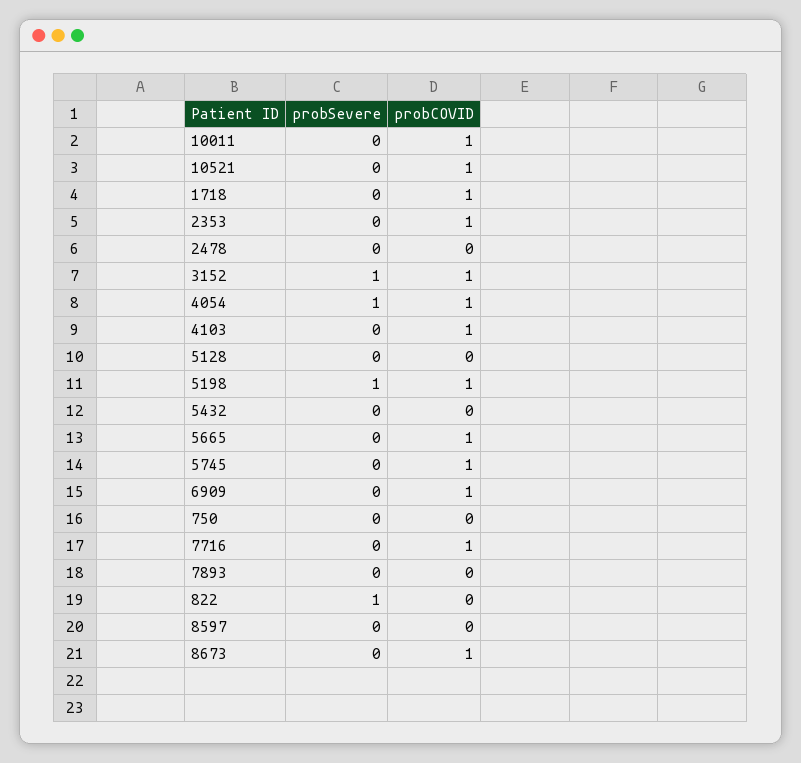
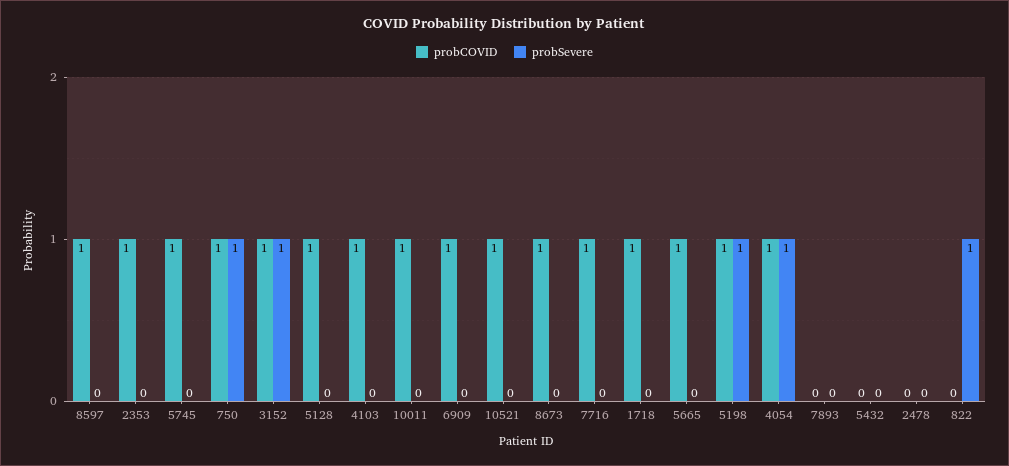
probCOVID, 5128: 0 -> 1
probSevere, 750: 0 -> 1
probCOVID, 750: 0 -> 1
probCOVID, 8597: 0 -> 1

